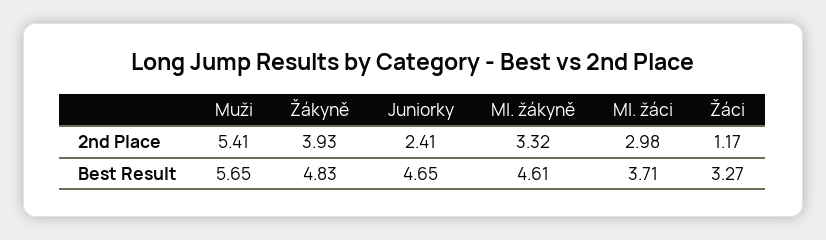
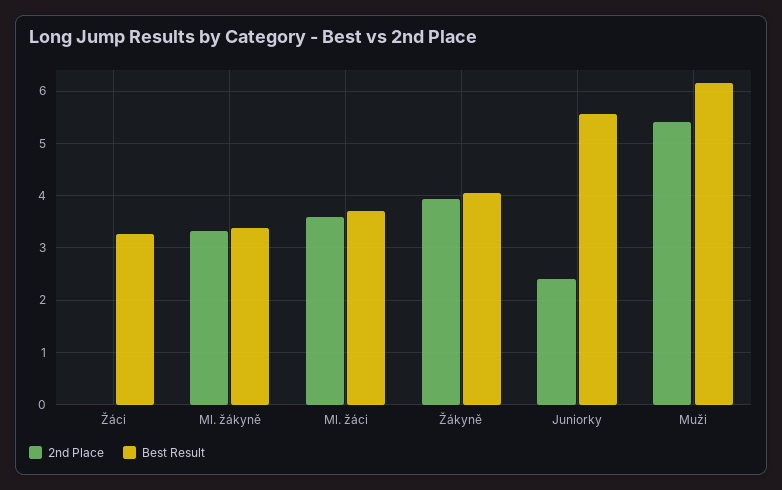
2nd Place, Ml. žáci: 2.98 -> 3.6
2nd Place, Žáci: 1.17 -> 0
Best Result, Muži: 5.65 -> 6.2
Best Result, Žákyně: 4.83 -> 4
Best Result, Juniorky: 4.65 -> 5.6
Best Result, Ml. žákyně: 4.61 -> 3.4

